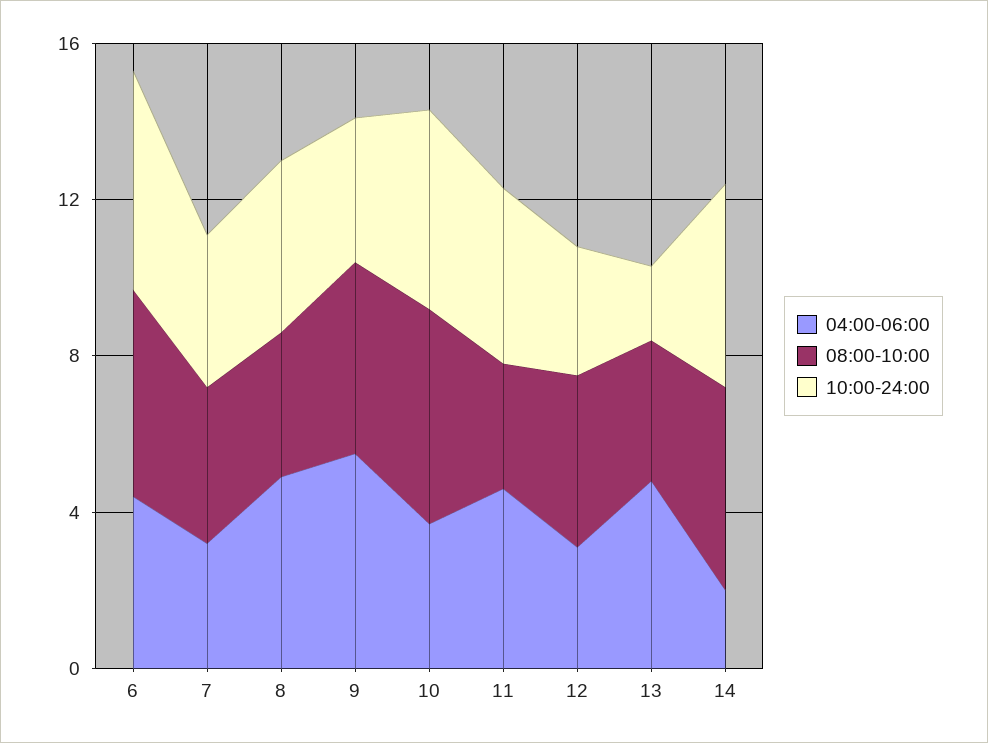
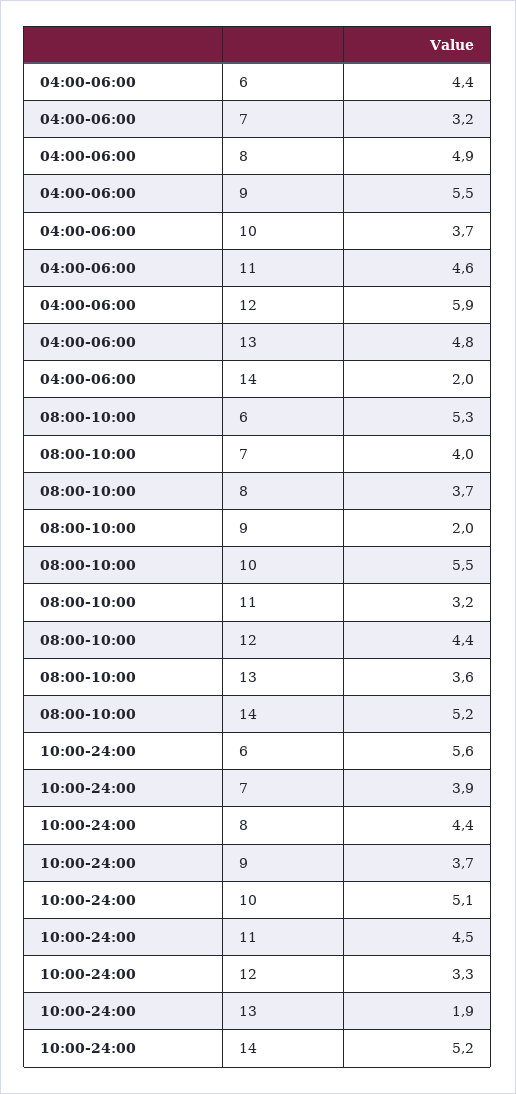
08:00-10:00, 9: 5 -> 2
04:00-06:00, 12: 3 -> 5.9

